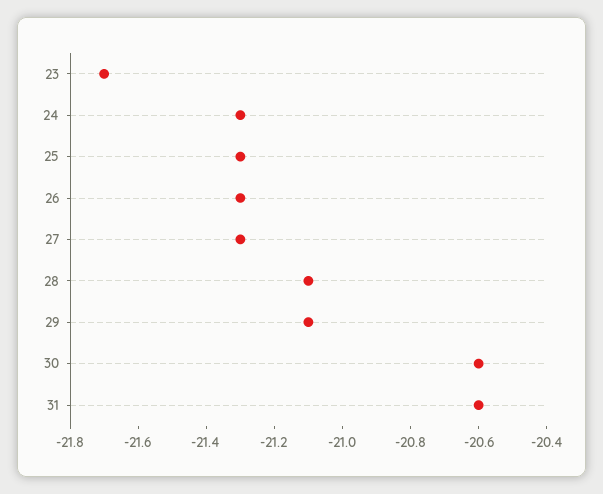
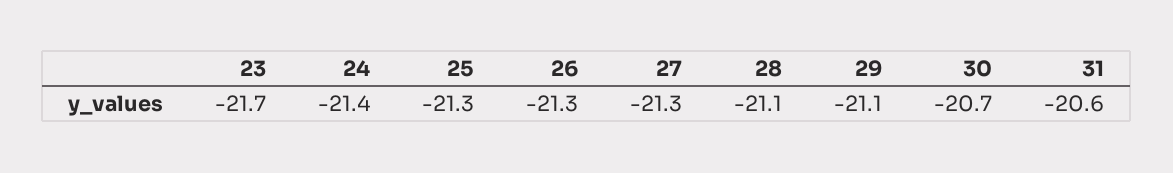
24: -21.3 -> -21.4
30: -20.6 -> -20.7

